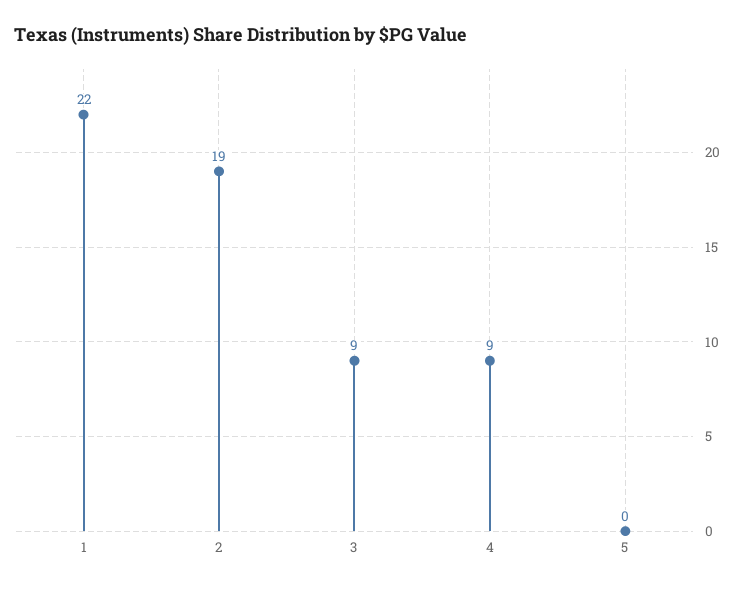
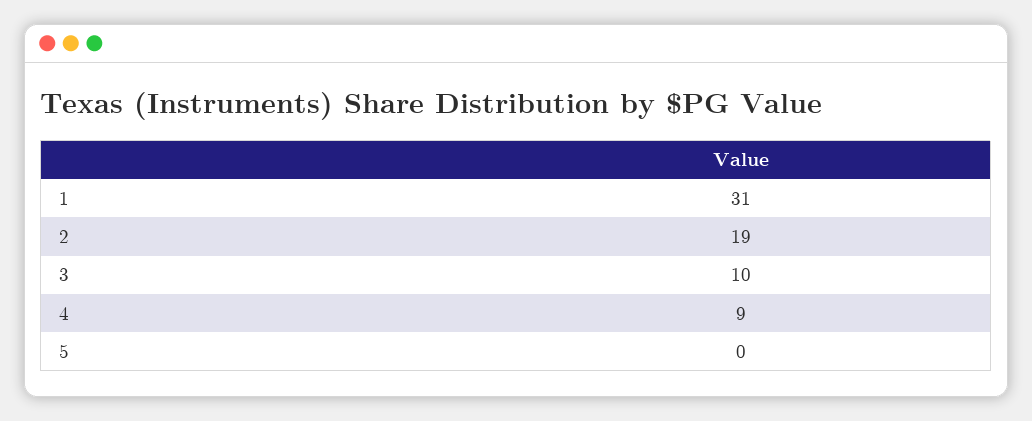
1: 22 -> 31
3: 9 -> 10

